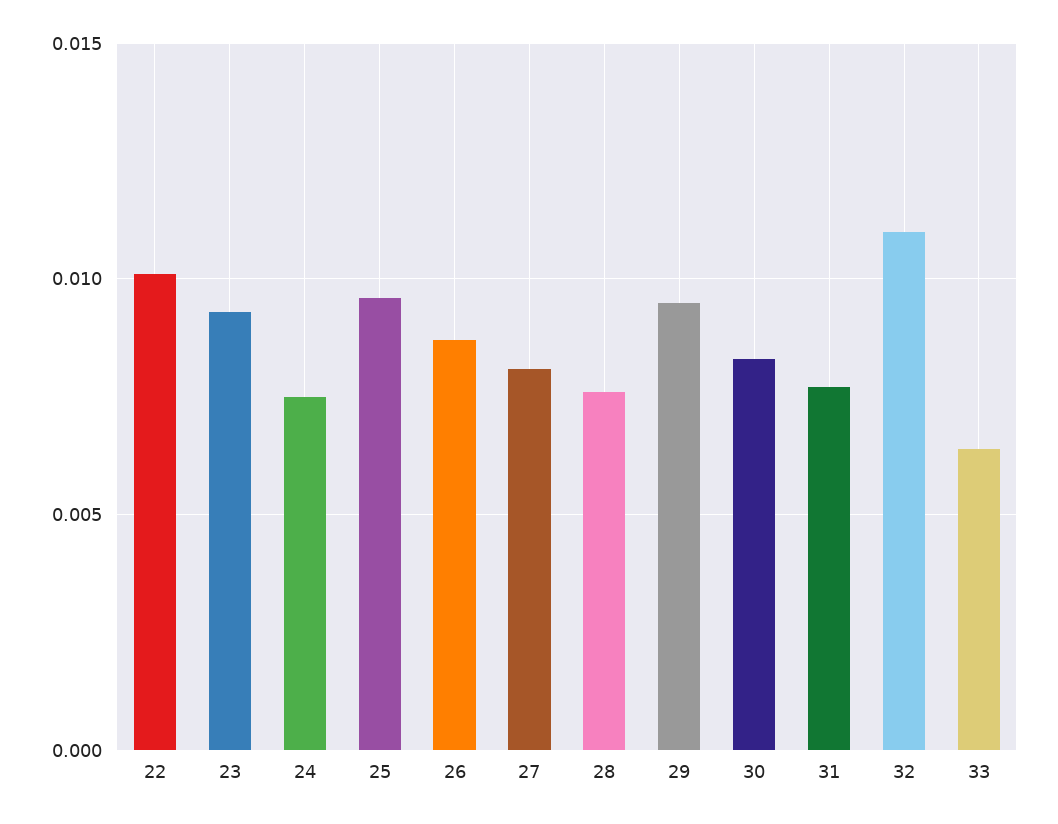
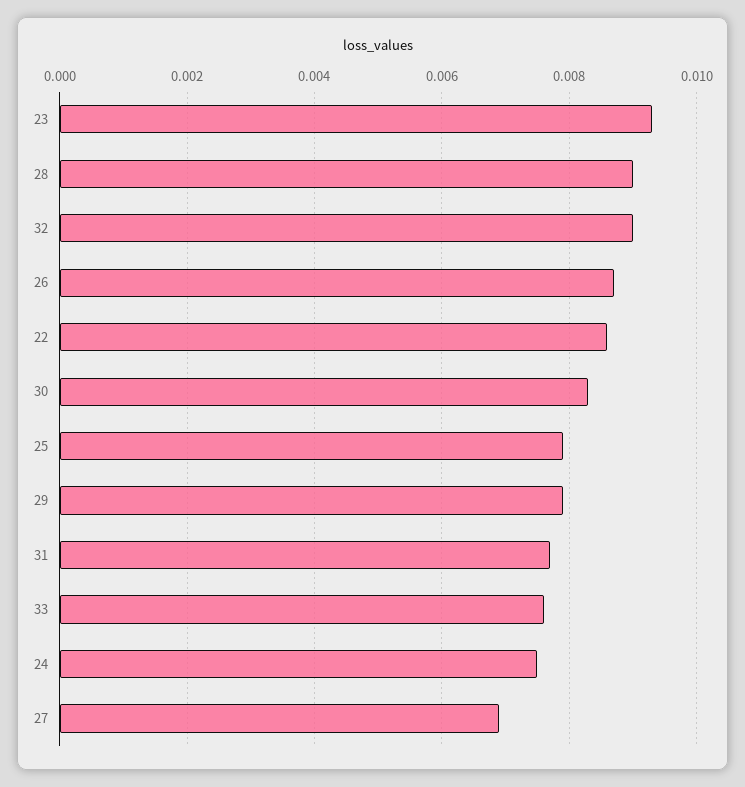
22: 0.01 -> 0.0085
25: 0.0095 -> 0.008
27: 0.008 -> 0.007
28: 0.0075 -> 0.009
29: 0.0095 -> 0.008
32: 0.011 -> 0.009
33: 0.0065 -> 0.0075

